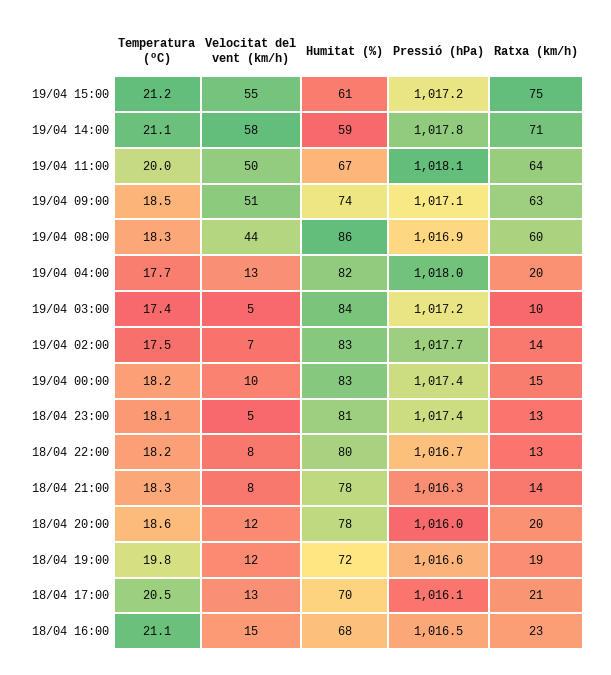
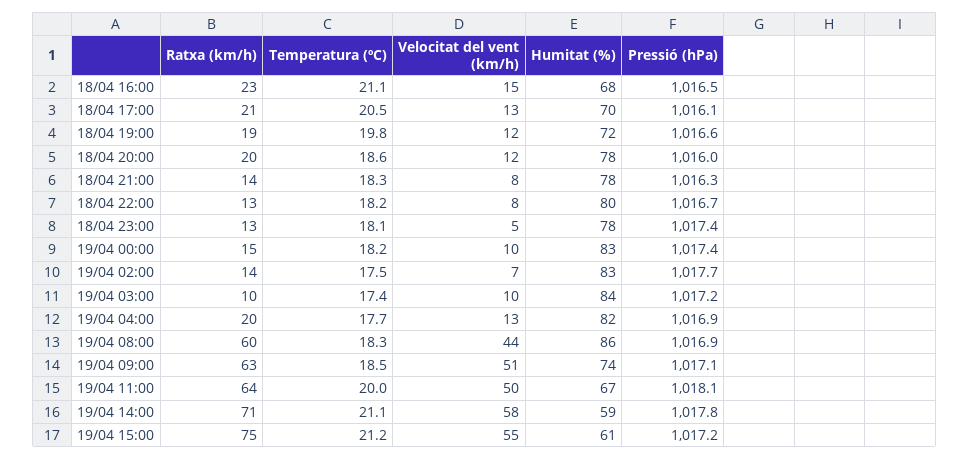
Pressió (hPa), 19/04 04:00: 1018 -> 1016.9
Velocitat del vent (km/h), 19/04 03:00: 5 -> 10
Humitat (%), 18/04 23:00: 81 -> 78

